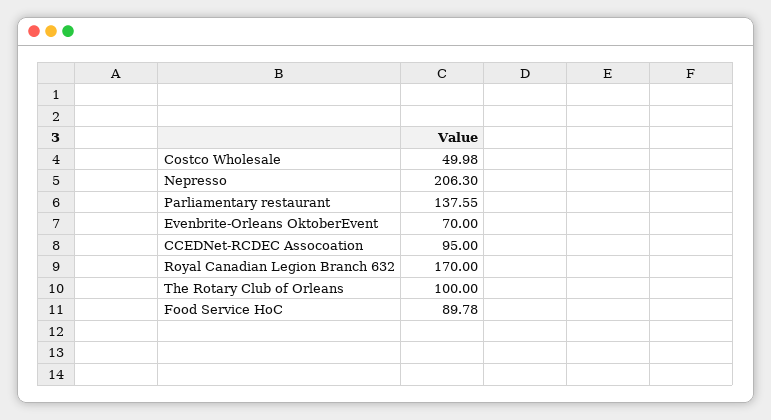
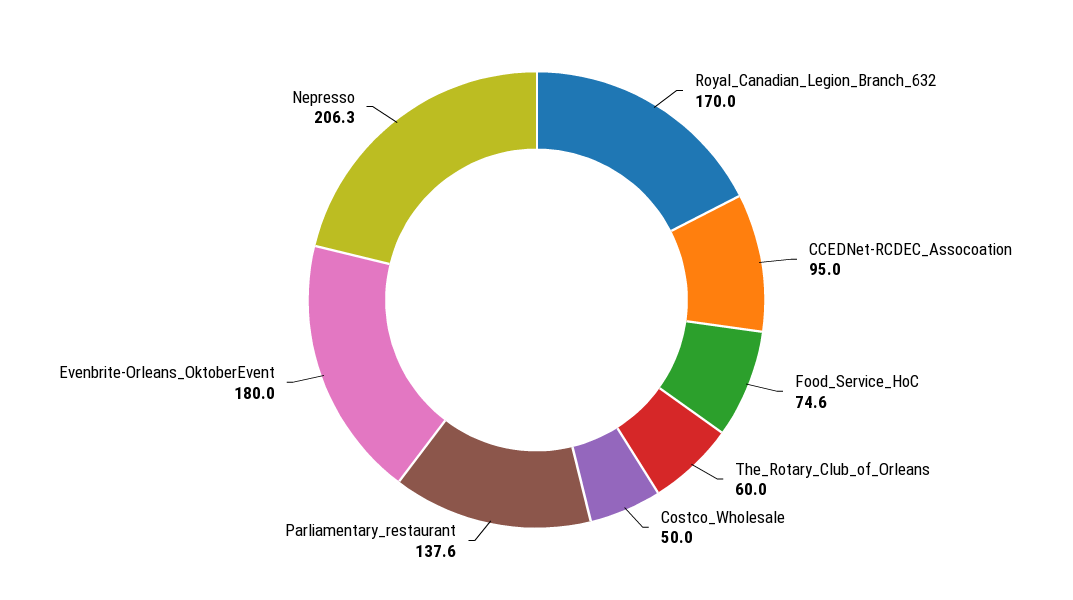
Evenbrite-Orleans OktoberEvent: 70 -> 180
The Rotary Club of Orleans: 100 -> 60
Food Service HoC: 89.78 -> 74.6

